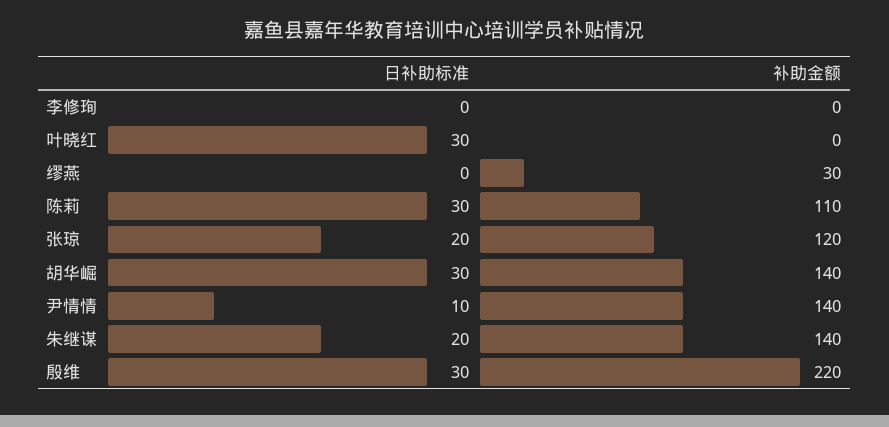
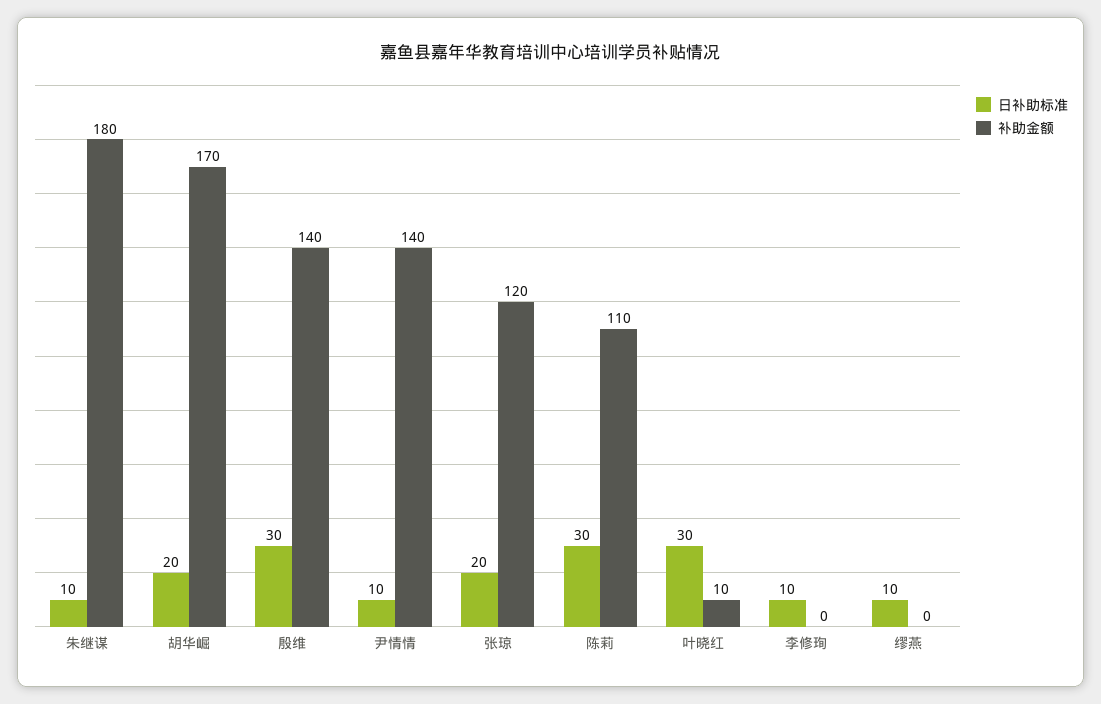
日补助标准, 李修珣: 0 -> 10
补助金额, 叶晓红: 0 -> 10
日补助标准, 缪燕: 0 -> 10
补助金额, 缪燕: 30 -> 0
日补助标准, 胡华崛: 30 -> 20
补助金额, 胡华崛: 140 -> 170
日补助标准, 朱继谋: 20 -> 10
补助金额, 朱继谋: 140 -> 180
补助金额, 殷维: 220 -> 140

